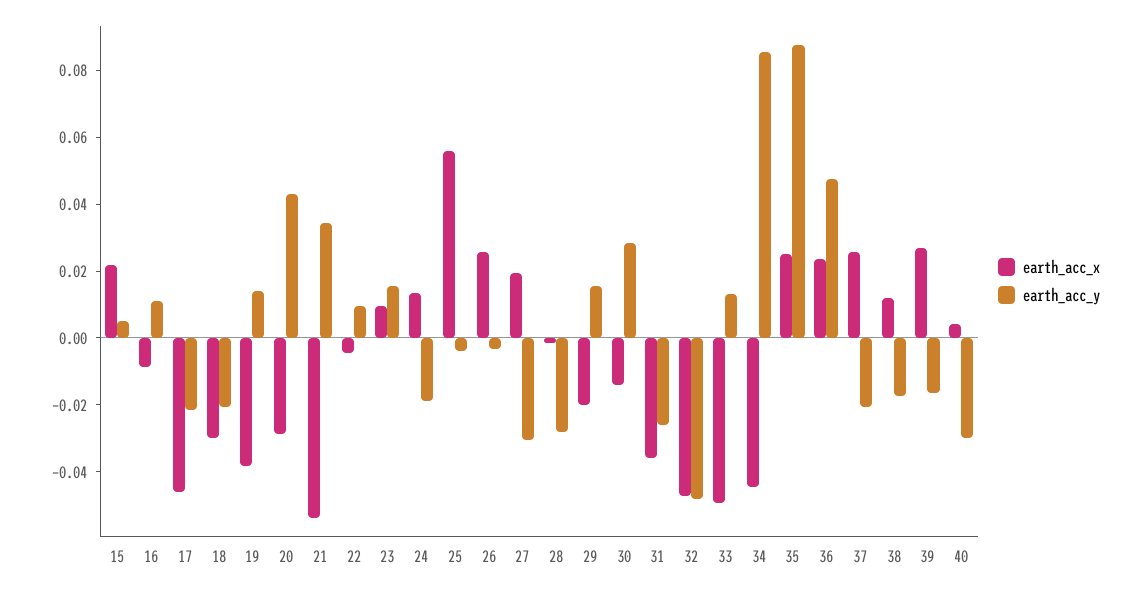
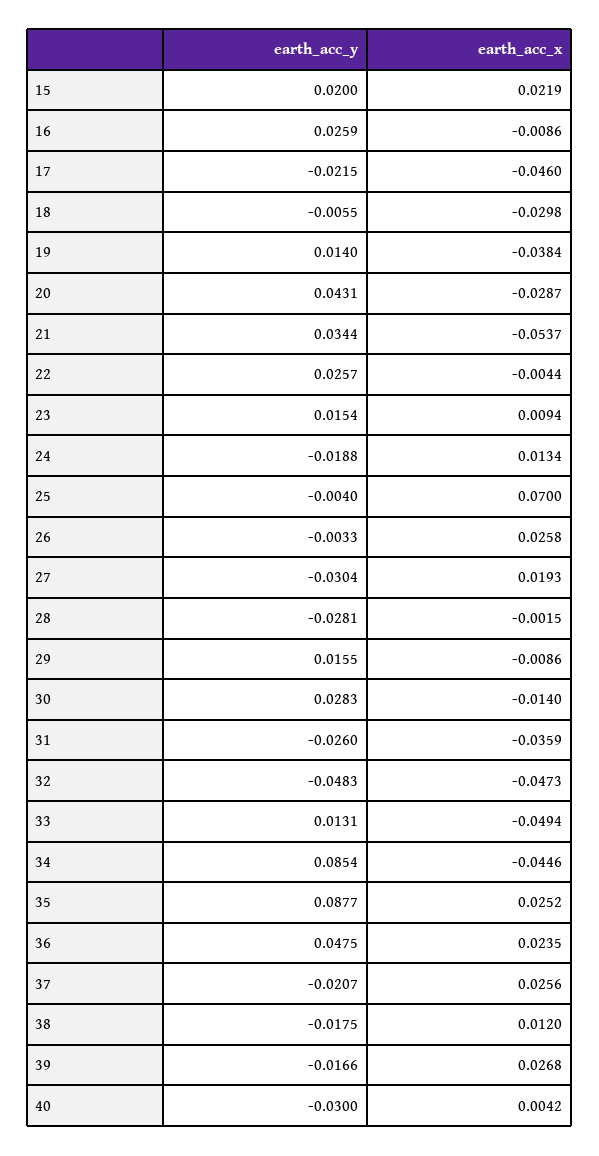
earth_acc_y, 15: 0.005 -> 0.02
earth_acc_y, 16: 0.01 -> 0.0259
earth_acc_y, 18: -0.02 -> -0.0055
earth_acc_y, 22: 0.01 -> 0.0257
earth_acc_x, 25: 0.055 -> 0.07
earth_acc_x, 29: -0.02 -> -0.0086

